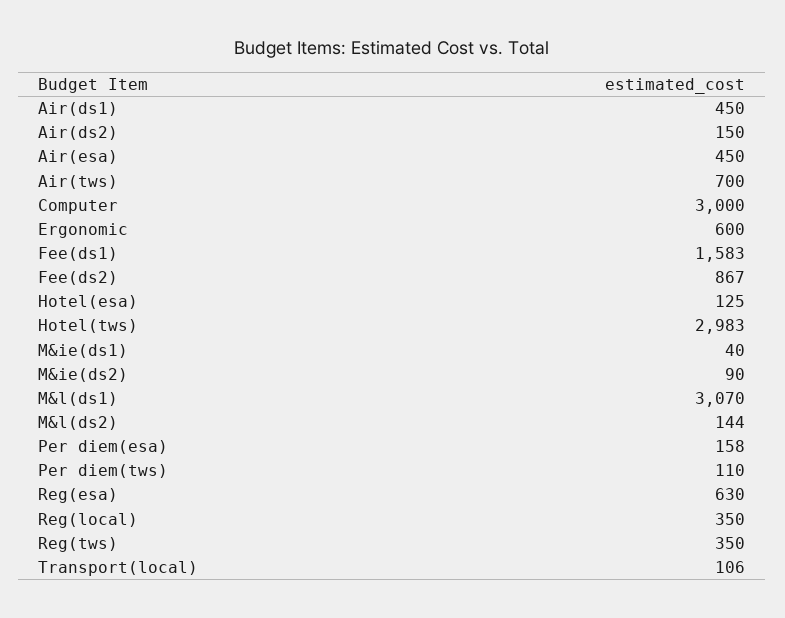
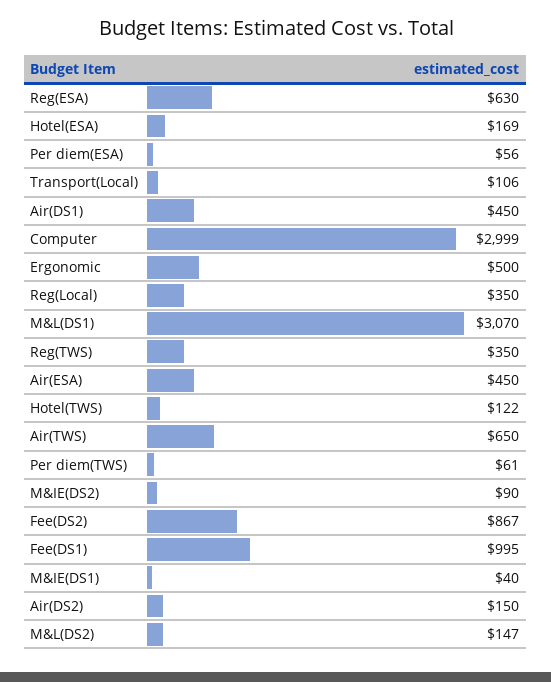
Air(tws): 700 -> 650
Computer: 3000 -> 2999
Ergonomic: 600 -> 500
Fee(ds1): 1583 -> 995
Hotel(esa): 125 -> 169
Hotel(tws): 2983 -> 122
M&l(ds2): 144 -> 147
Per diem(esa): 158 -> 56
Per diem(tws): 110 -> 61

